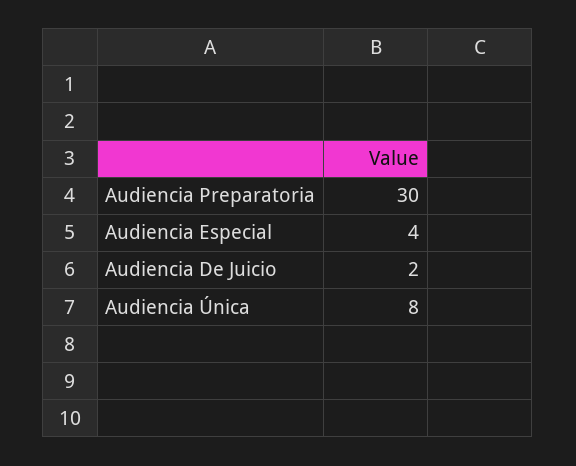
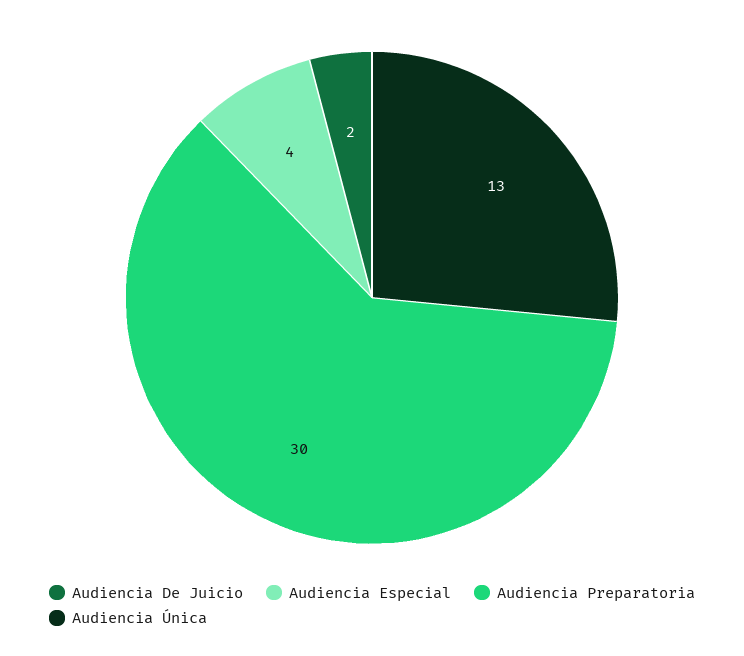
Audiencia Única: 8 -> 13

